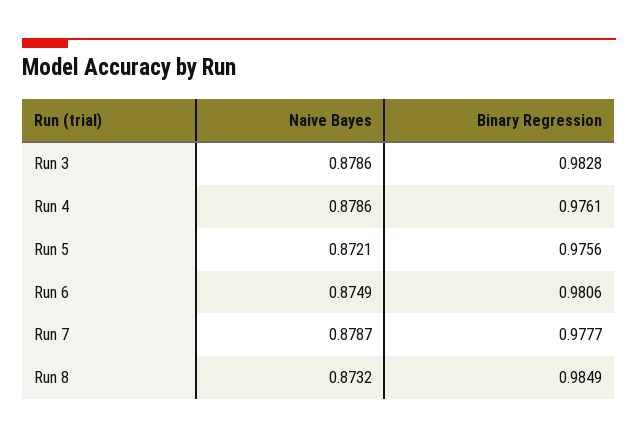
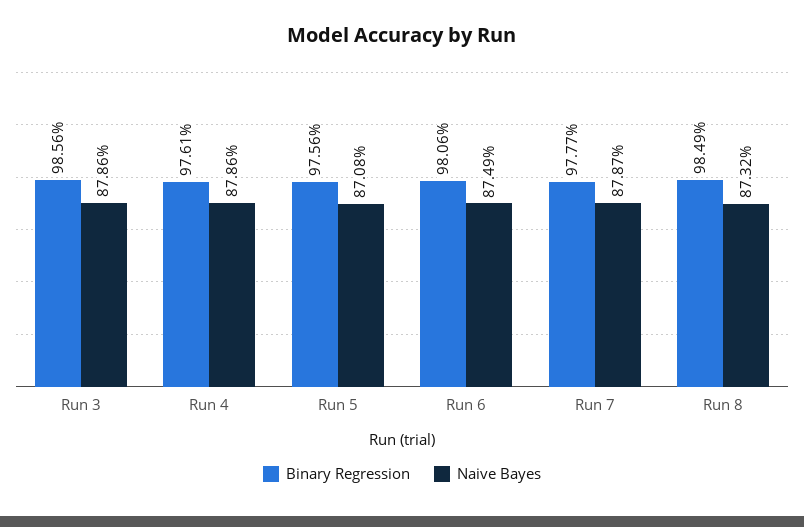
Binary Regression, Run 3: 0.9828 -> 0.9856
Naive Bayes, Run 5: 0.8721 -> 0.8708

